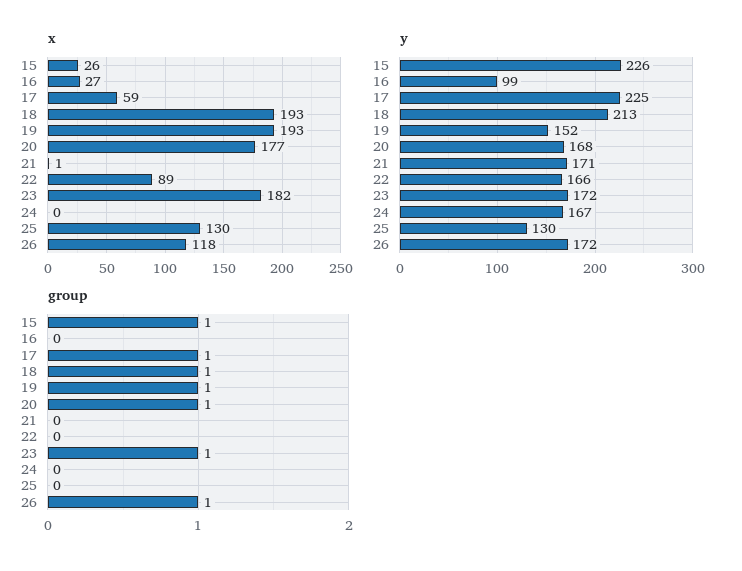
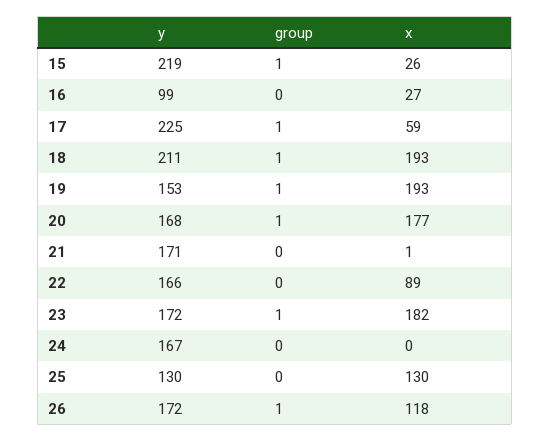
y, 15: 226 -> 219
y, 18: 213 -> 211
y, 19: 152 -> 153

